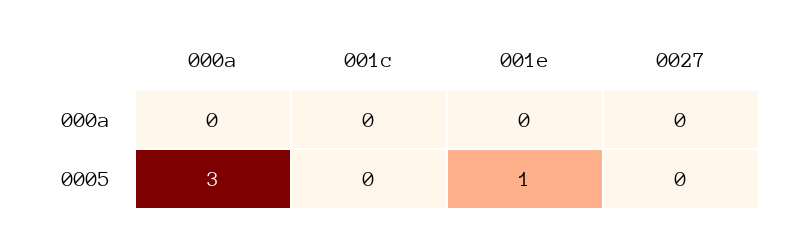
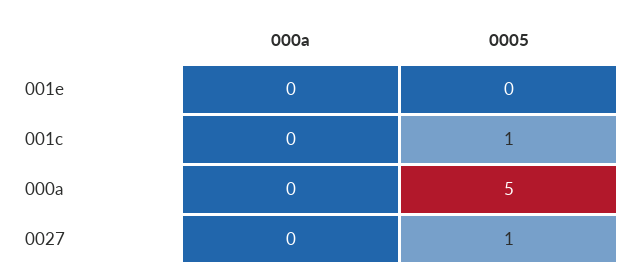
000a, 0005: 3 -> 5
001c, 0005: 0 -> 1
001e, 0005: 1 -> 0
0027, 0005: 0 -> 1

